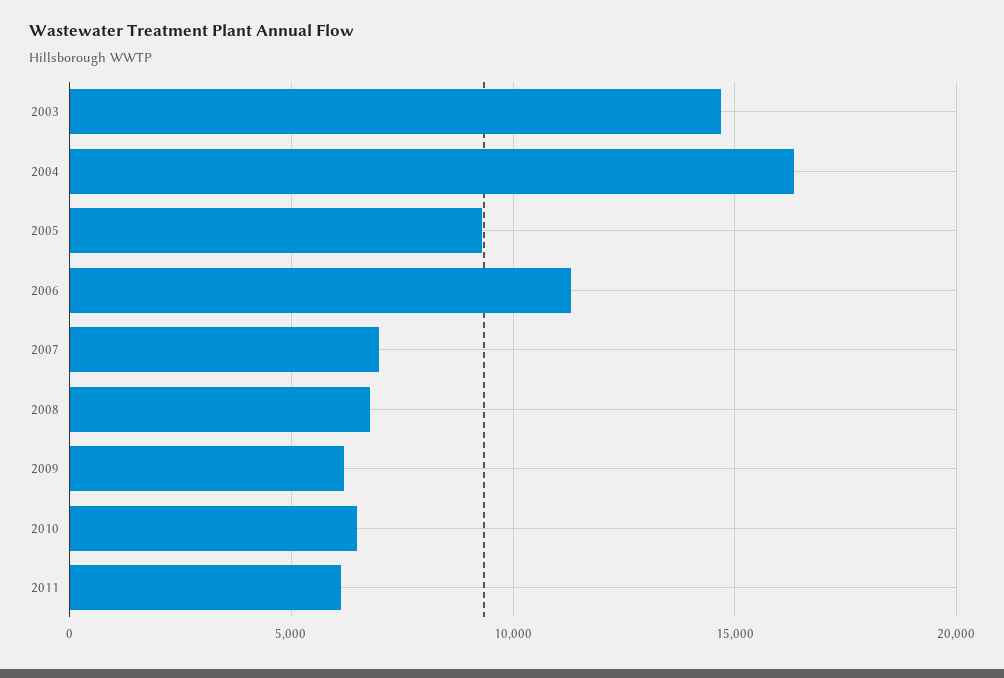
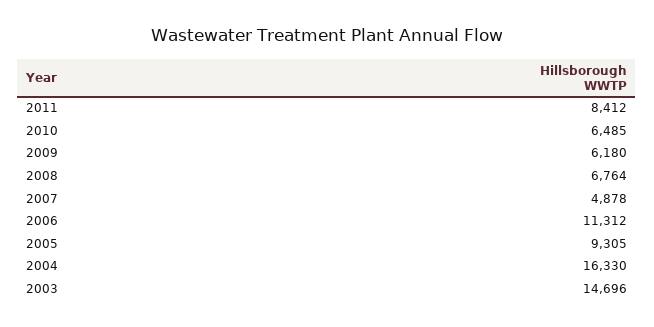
2007: 7000 -> 4878
2011: 6000 -> 8412

